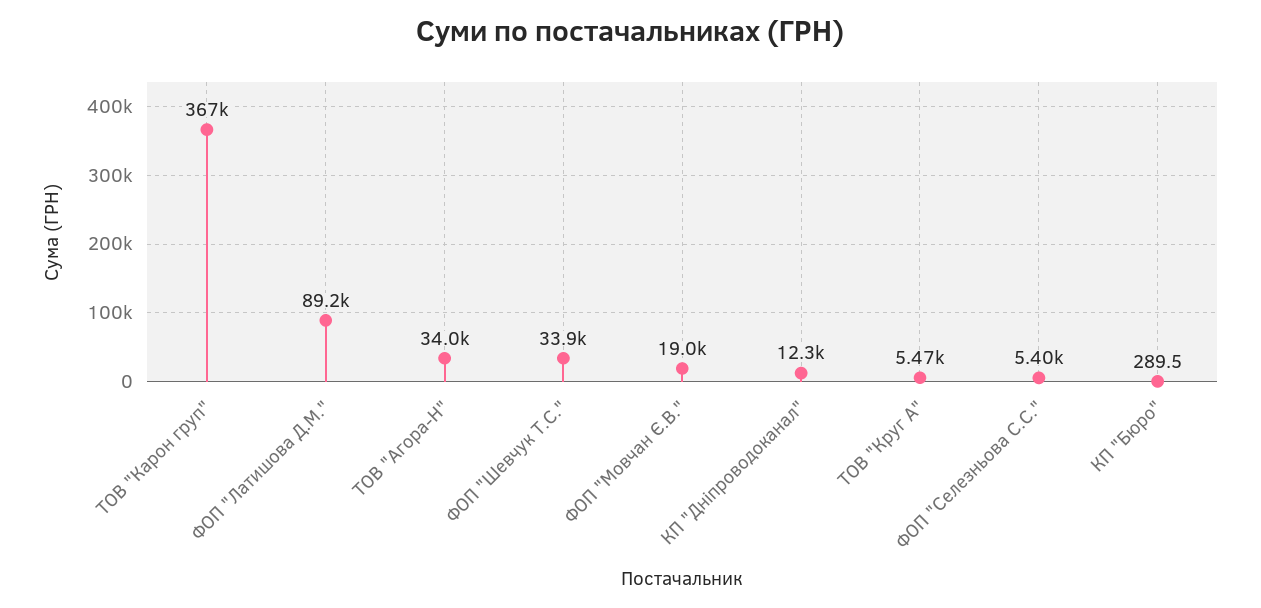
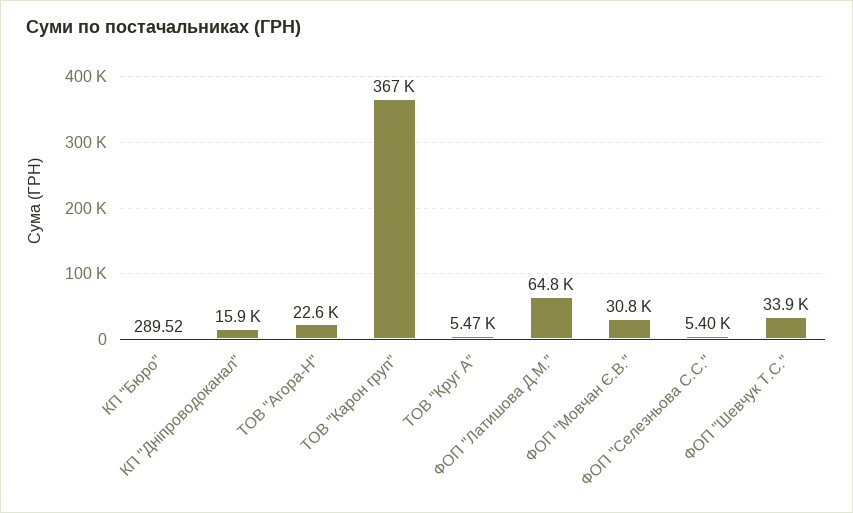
ФОП "Латишова Д.М.": 89200 -> 64800
ТОВ "Агора-Н": 34000 -> 22600
ФОП "Мовчан Є.В.": 19000 -> 30800
КП "Дніпроводоканал": 12300 -> 15900

